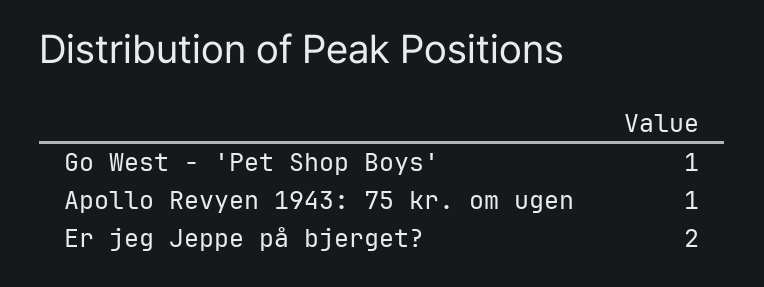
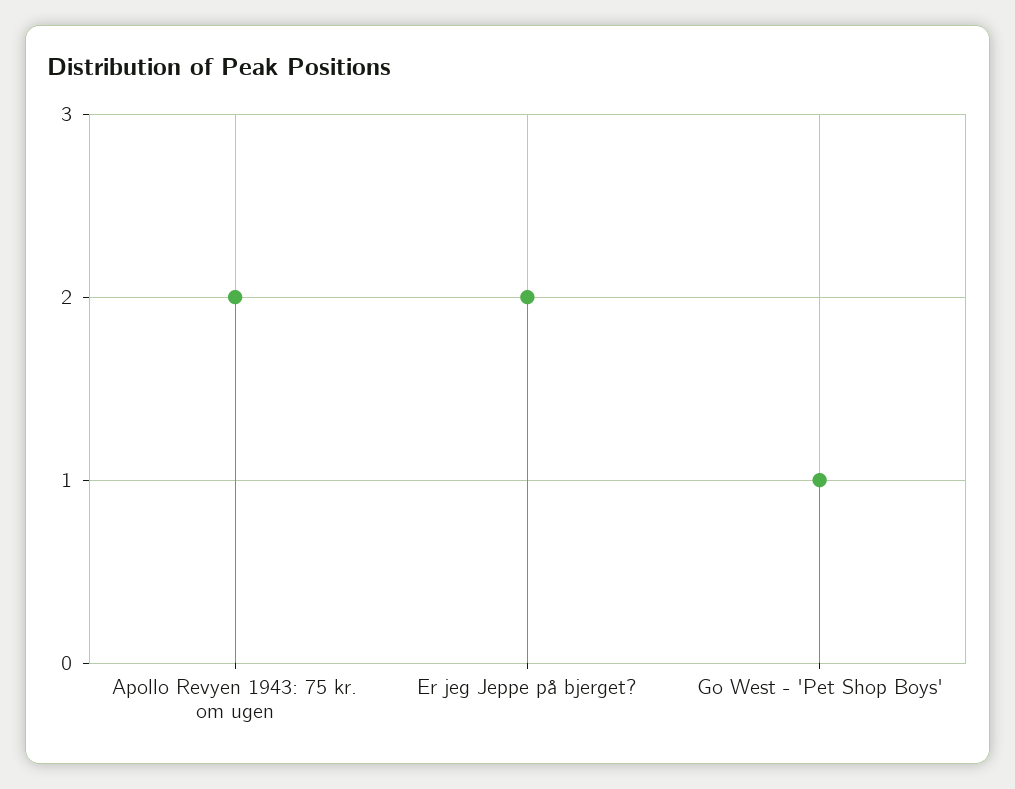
Apollo Revyen 1943: 75 kr. om ugen: 1 -> 2

